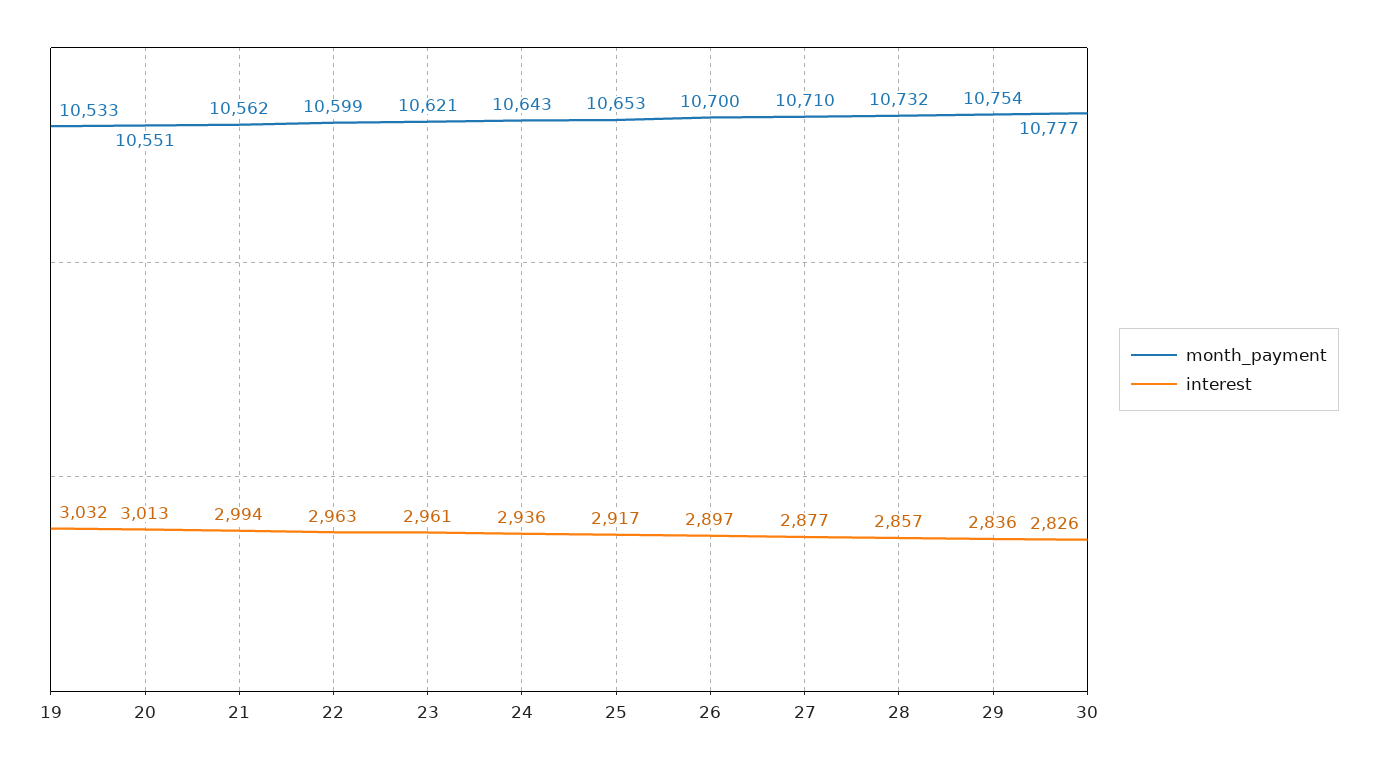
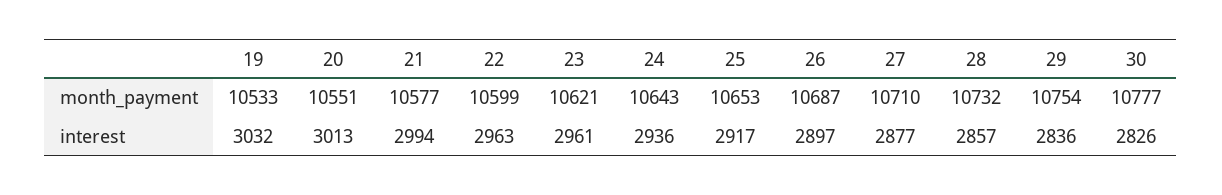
month_payment, 21: 10562 -> 10577
month_payment, 26: 10700 -> 10687

